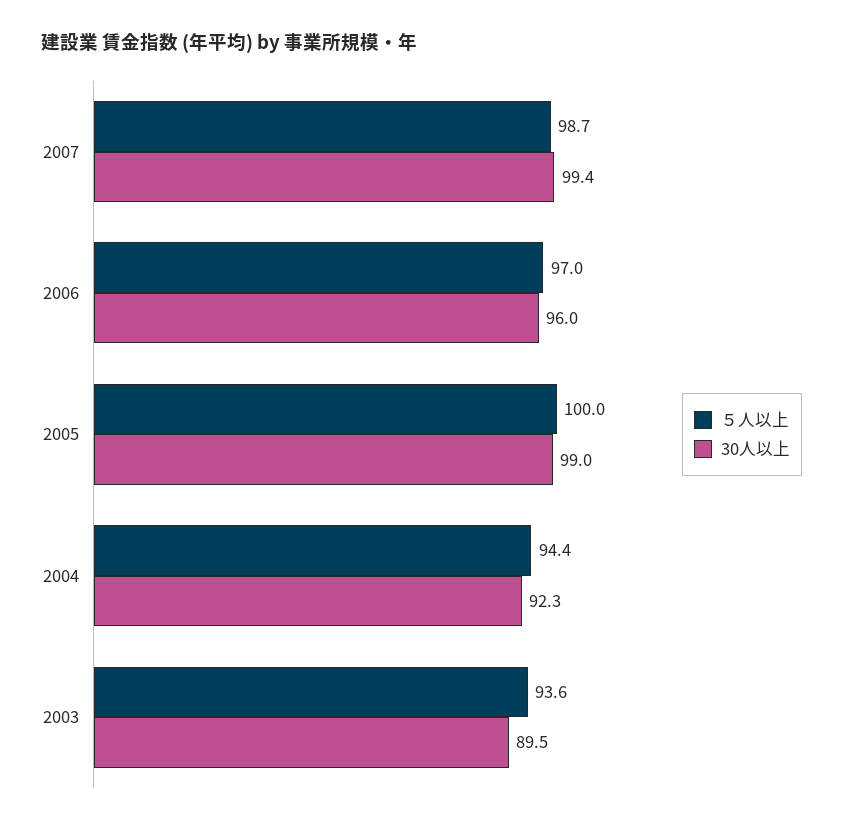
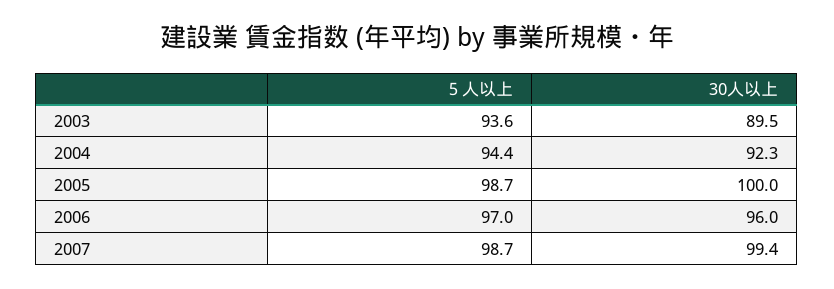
５人以上, 2005: 100 -> 98.7
30人以上, 2005: 99 -> 100

